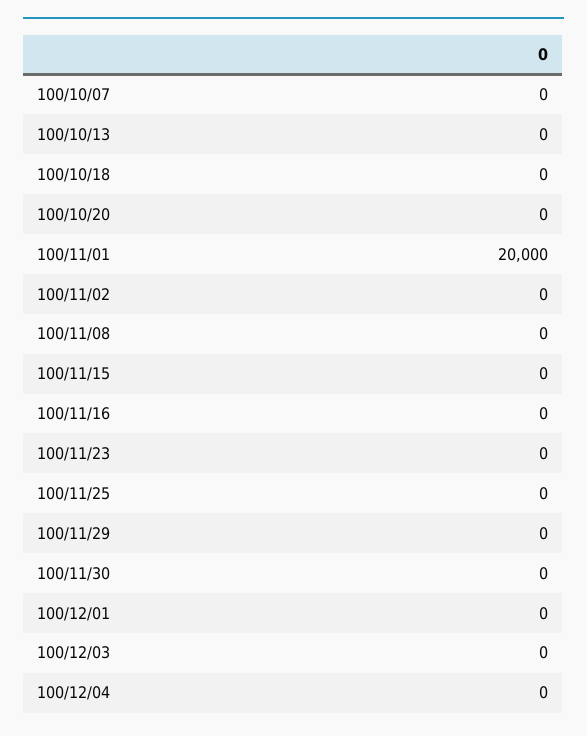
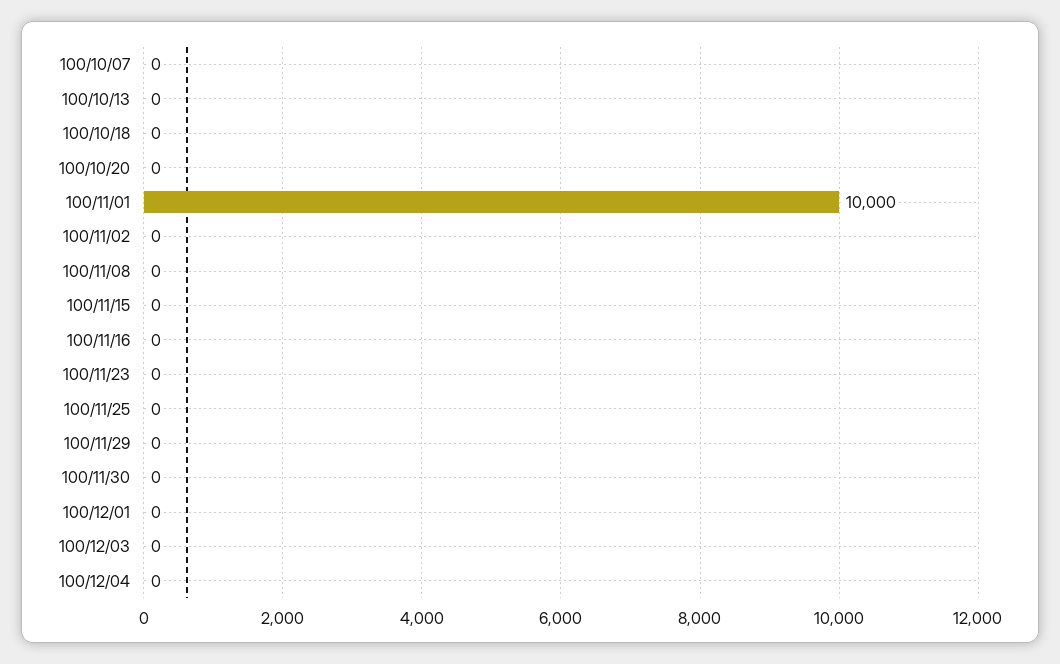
100/11/01: 20000 -> 10000

